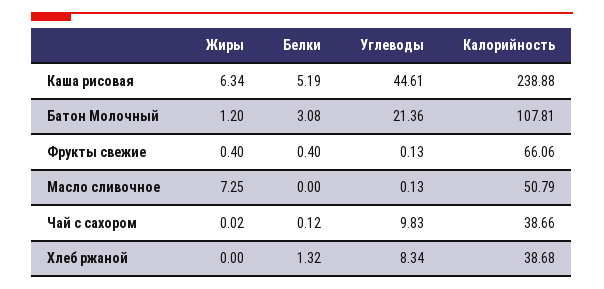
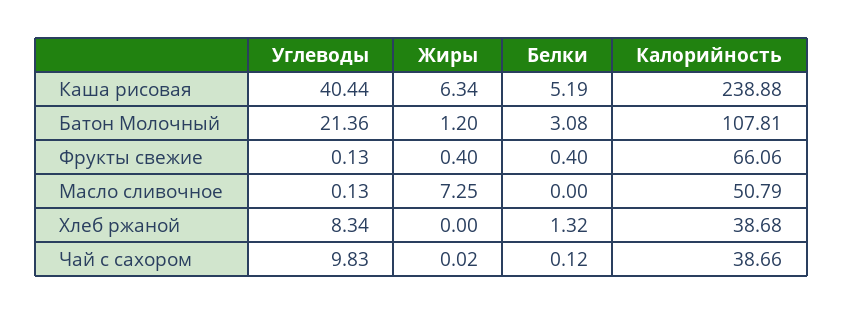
Углеводы, Каша рисовая: 44.61 -> 40.44

